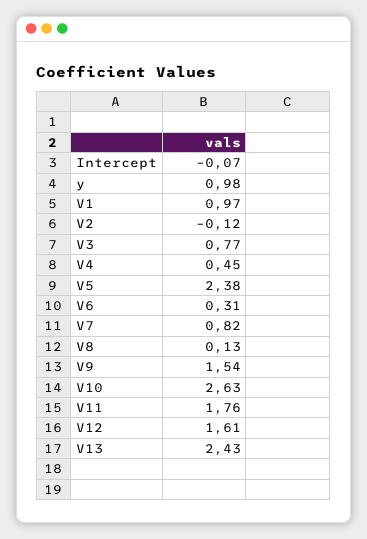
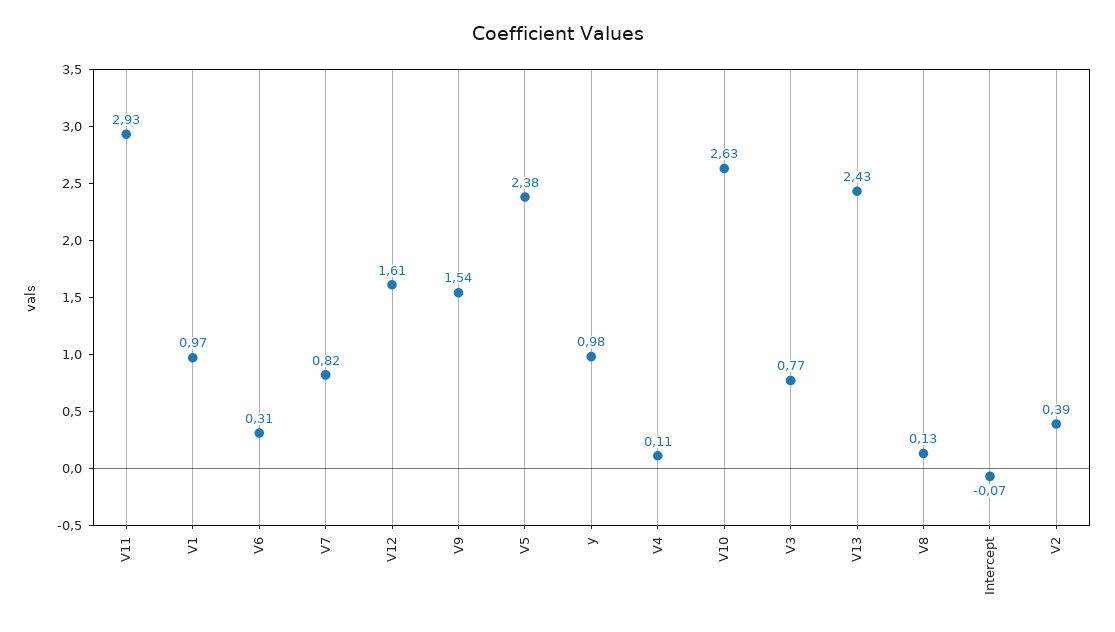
V2: -0.12 -> 0.39
V4: 0.45 -> 0.11
V11: 1.76 -> 2.93

